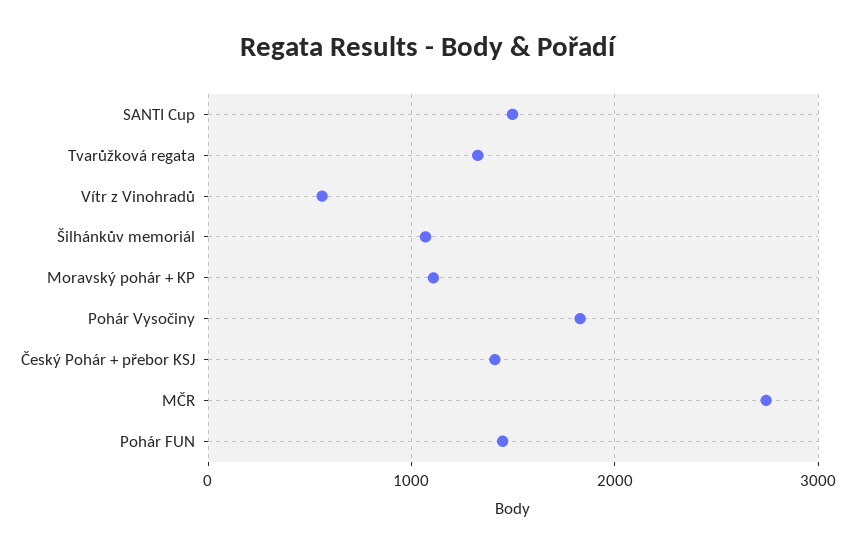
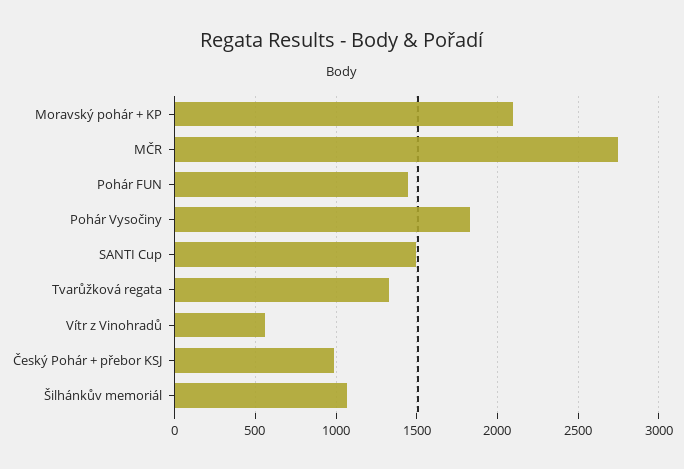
Moravský pohár + KP: 1100 -> 2100
Český Pohár + přebor KSJ: 1400 -> 1000

